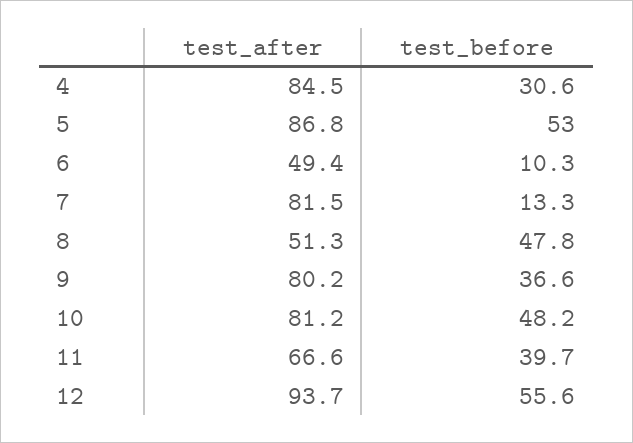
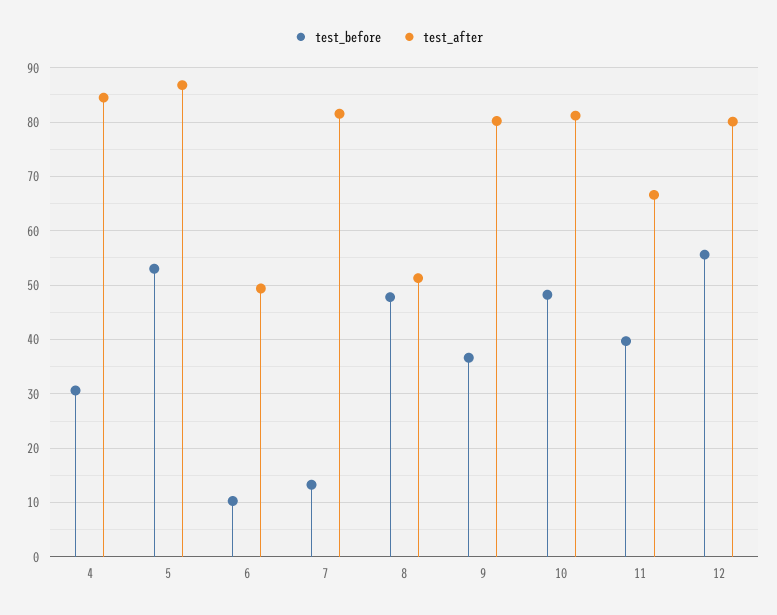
test_after, 12: 93.7 -> 80

